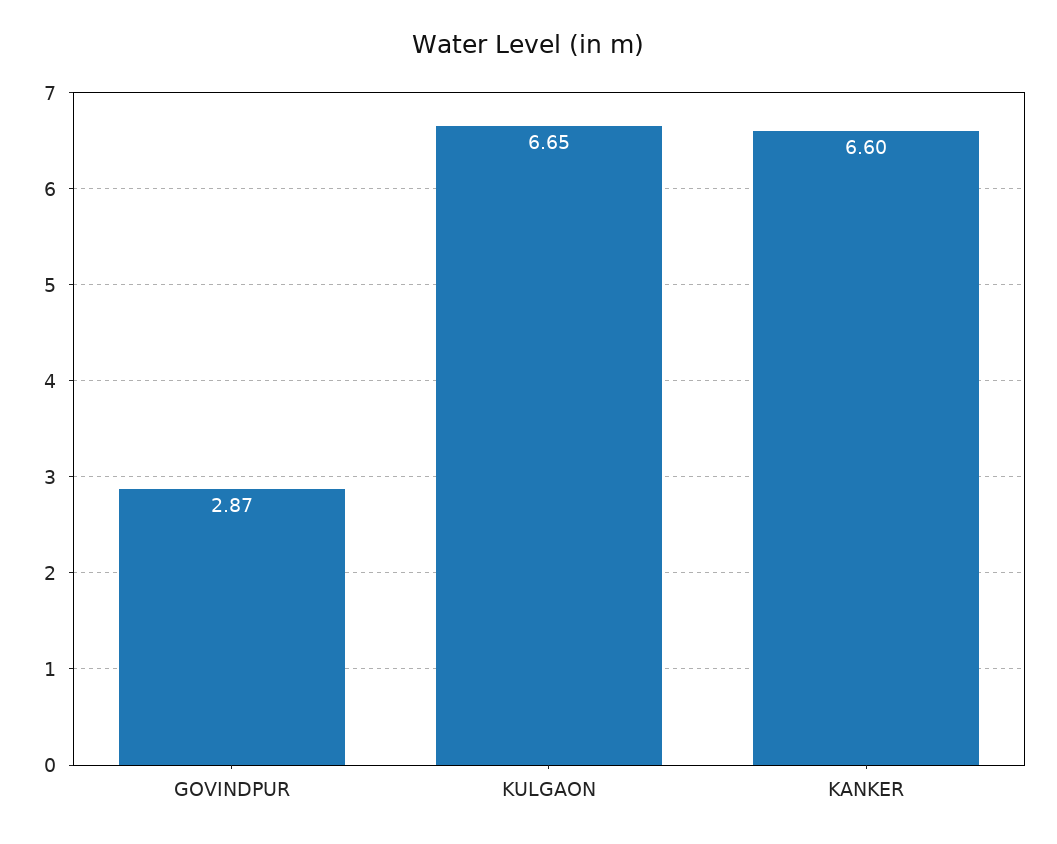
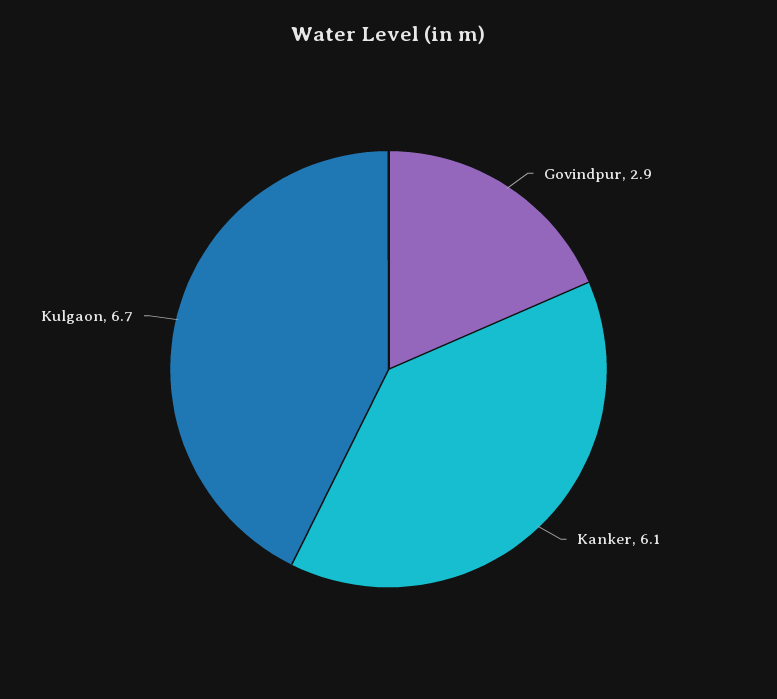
KANKER: 6.6 -> 6.1

